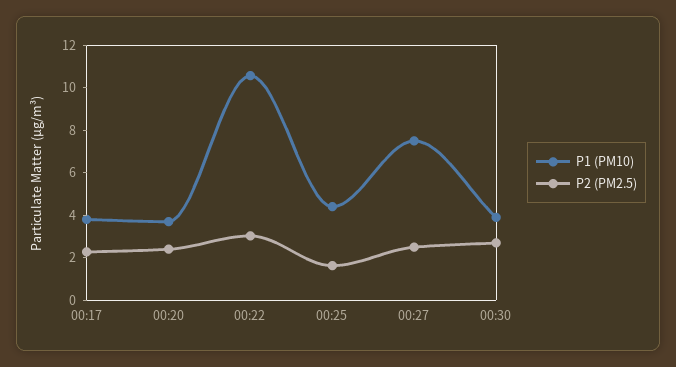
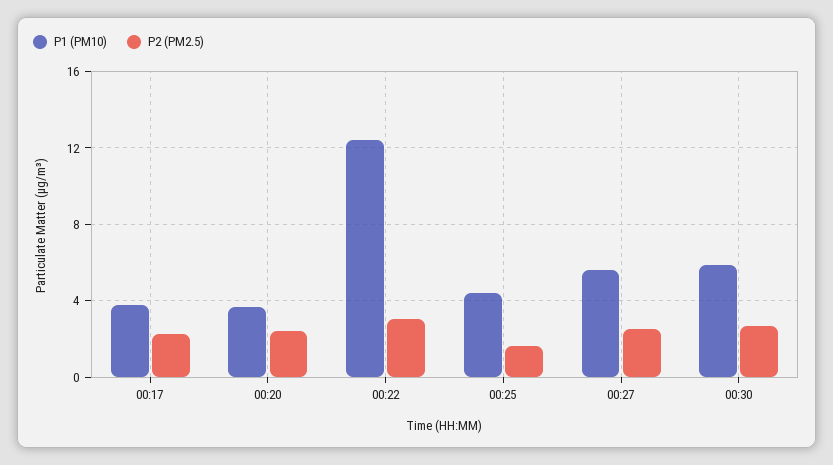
P1 (PM10), 00:22: 10.5 -> 12.5
P1 (PM10), 00:27: 7.5 -> 5.5
P1 (PM10), 00:30: 4 -> 6

